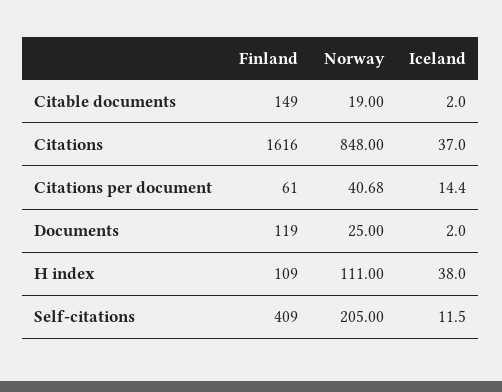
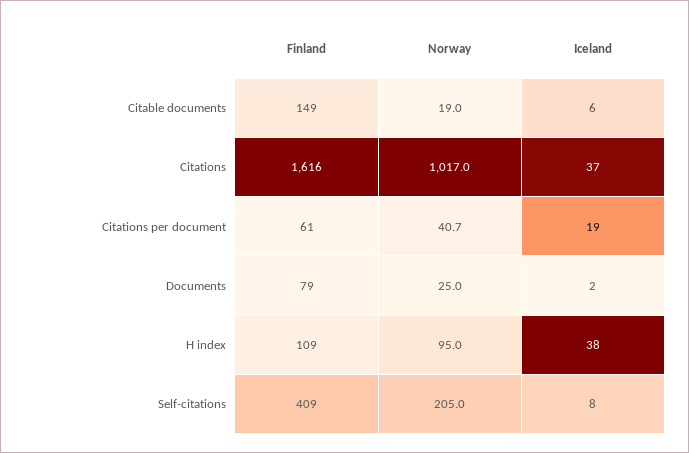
Iceland, Citable documents: 2 -> 6
Norway, Citations: 848 -> 1017
Iceland, Citations per document: 14.4 -> 19
Finland, Documents: 119 -> 79
Norway, H index: 111 -> 95
Iceland, Self-citations: 11.5 -> 8

